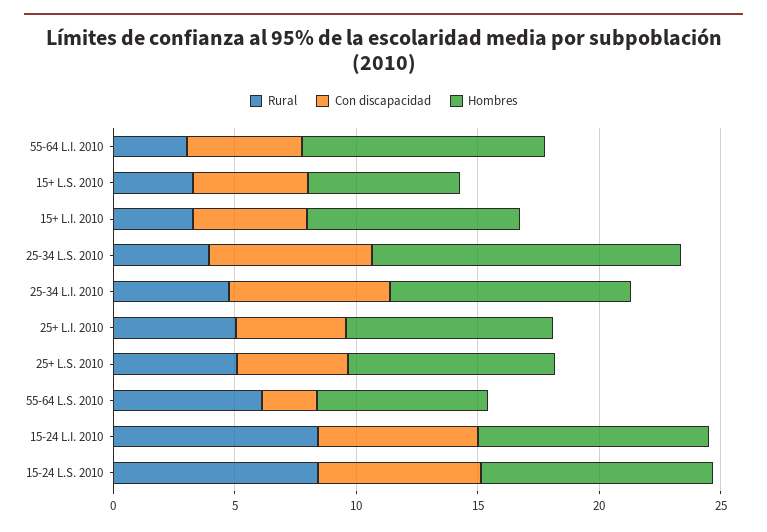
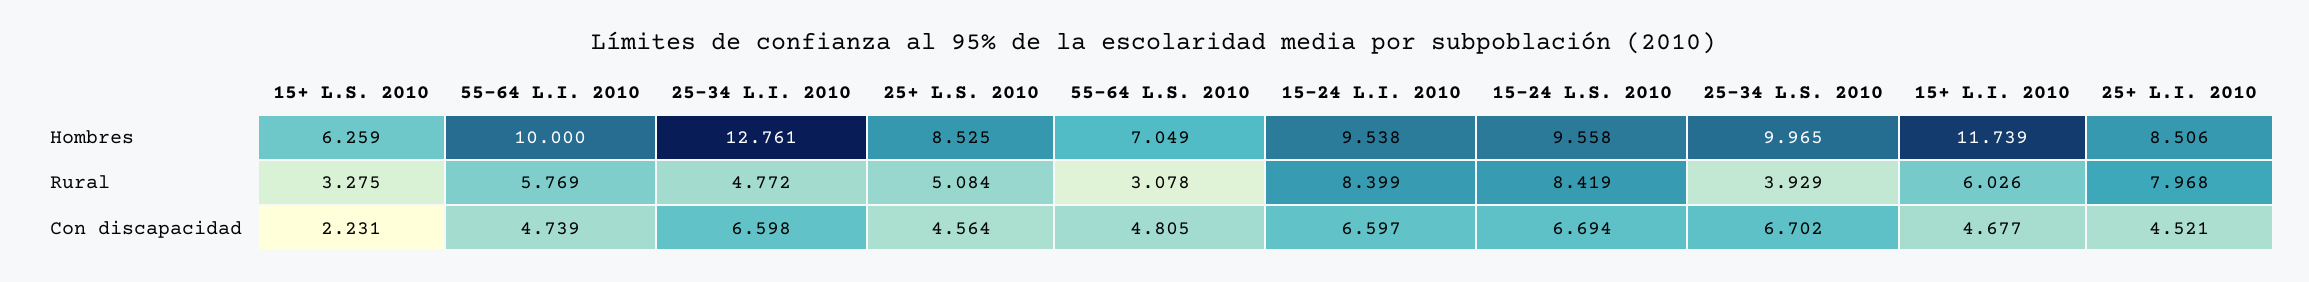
Rural, 55-64 L.I. 2010: 3 -> 5.769
Con discapacidad, 15+ L.S. 2010: 5 -> 2.231
Rural, 15+ L.I. 2010: 3 -> 6.026
Hombres, 15+ L.I. 2010: 9 -> 11.739
Hombres, 25-34 L.S. 2010: 13 -> 9.965
Hombres, 25-34 L.I. 2010: 10 -> 12.761
Rural, 25+ L.I. 2010: 5 -> 7.968
Rural, 55-64 L.S. 2010: 6 -> 3.078
Con discapacidad, 55-64 L.S. 2010: 2 -> 4.805

